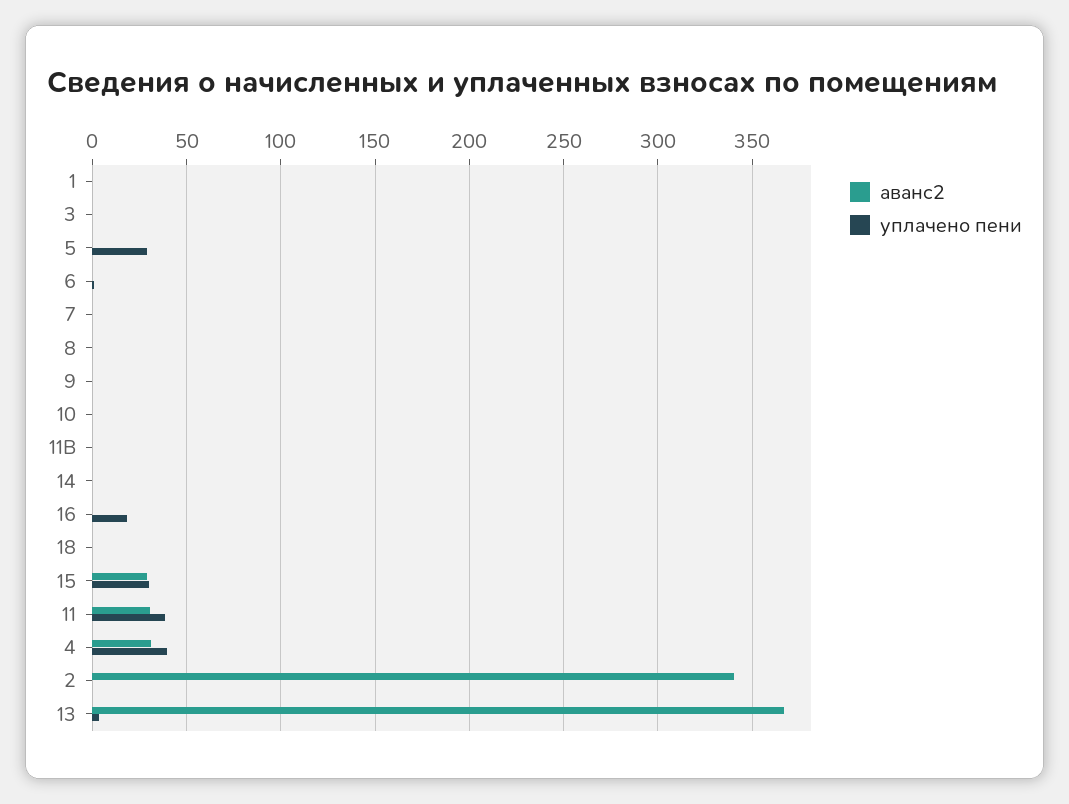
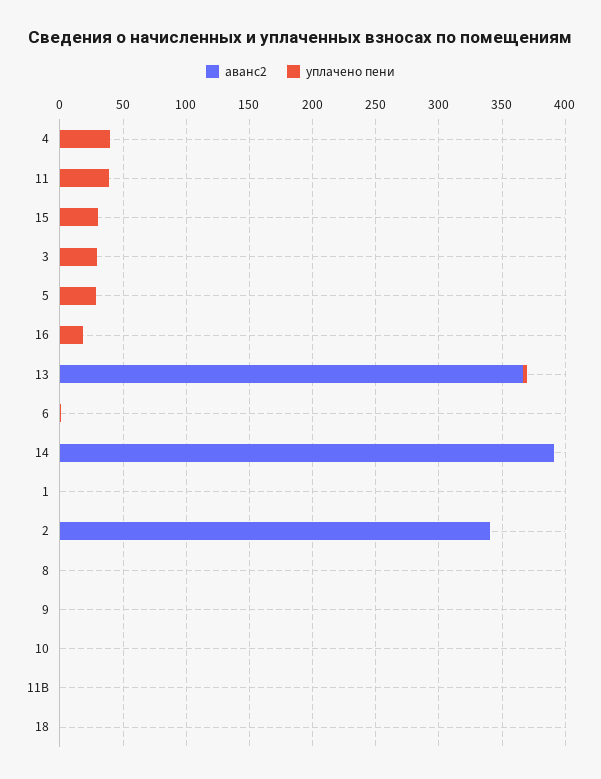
уплачено пени, 3: 0 -> 30
аванс2, 7: 0 -> none
уплачено пени, 7: 0 -> none
аванс2, 14: 0 -> 390
аванс2, 15: 30 -> 0
аванс2, 11: 30 -> 0
аванс2, 4: 30 -> 0

